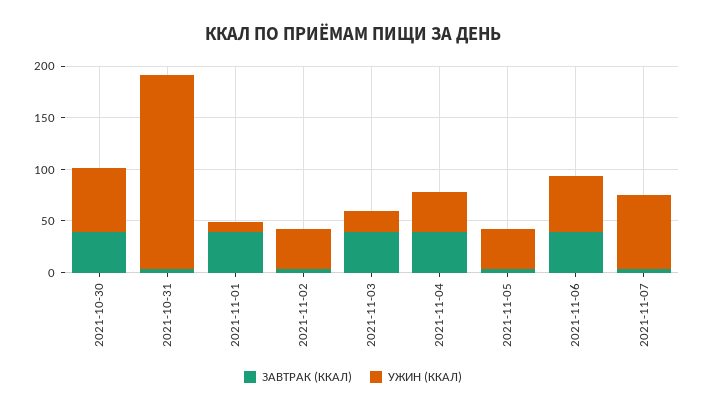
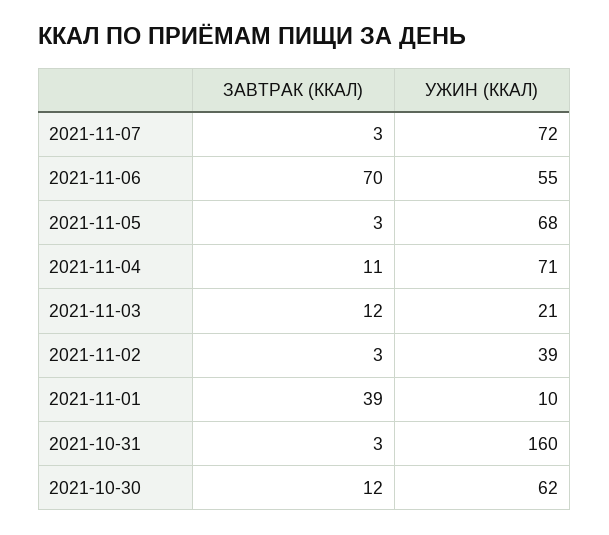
ЗАВТРАК (ККАЛ), 2021-10-30: 40 -> 12
УЖИН (ККАЛ), 2021-10-31: 190 -> 160
ЗАВТРАК (ККАЛ), 2021-11-03: 40 -> 12
ЗАВТРАК (ККАЛ), 2021-11-04: 40 -> 11
УЖИН (ККАЛ), 2021-11-04: 40 -> 71
УЖИН (ККАЛ), 2021-11-05: 40 -> 68
ЗАВТРАК (ККАЛ), 2021-11-06: 40 -> 70

